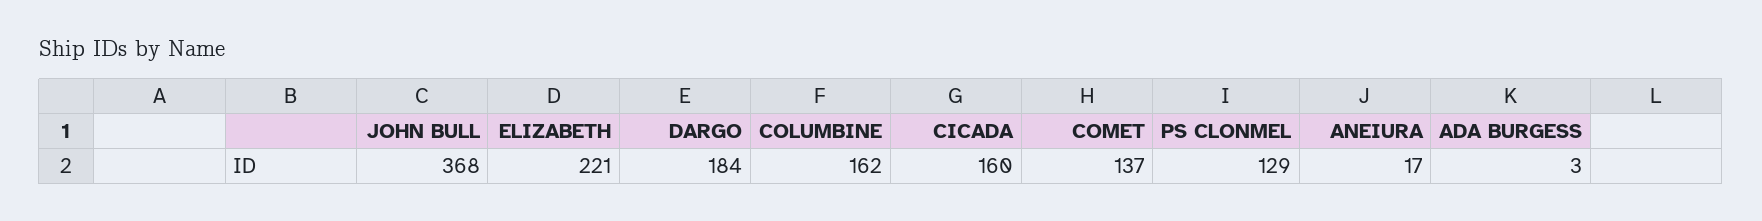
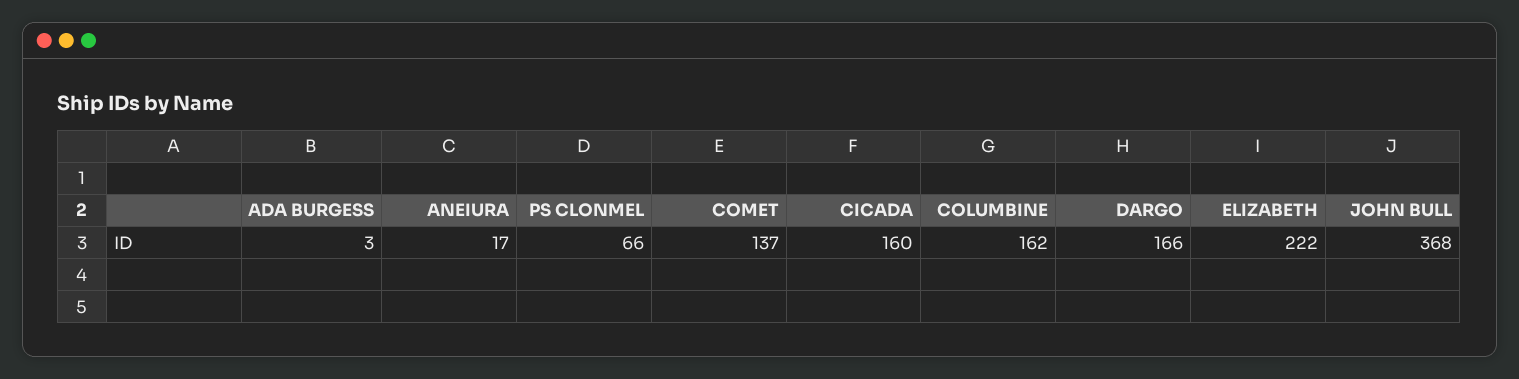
ELIZABETH: 221 -> 222
DARGO: 184 -> 166
PS CLONMEL: 129 -> 66

